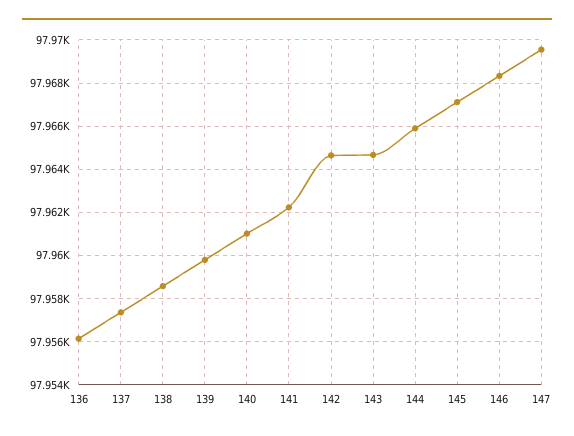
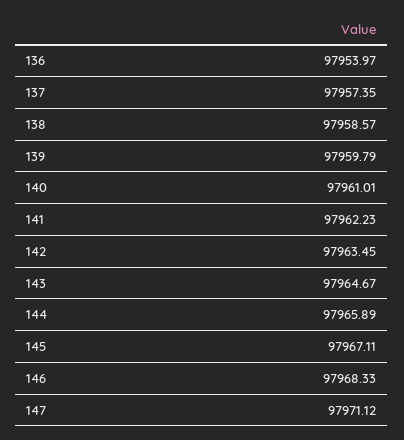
136: 97956 -> 97953.97
142: 97964.5 -> 97963.45
147: 97969.5 -> 97971.12

